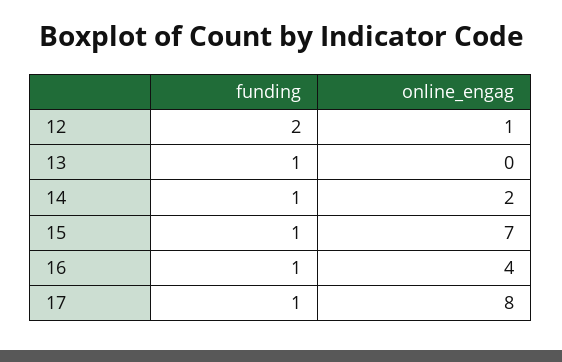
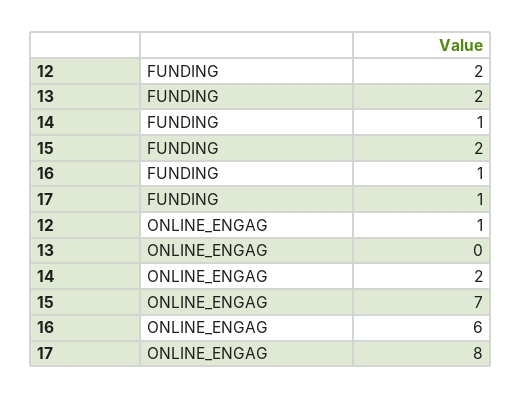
funding, 13: 1 -> 2
funding, 15: 1 -> 2
online_engag, 16: 4 -> 6

